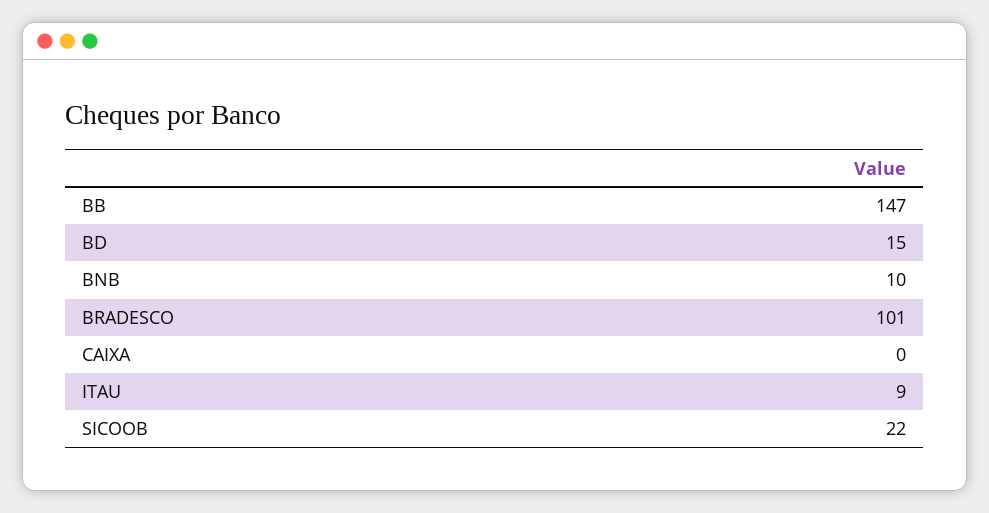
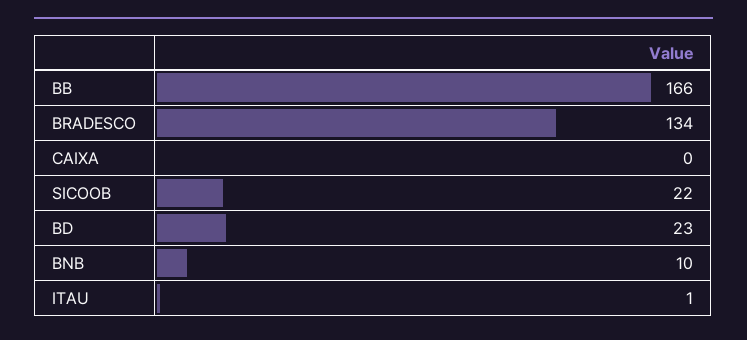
BB: 147 -> 166
BD: 15 -> 23
BRADESCO: 101 -> 134
ITAU: 9 -> 1

